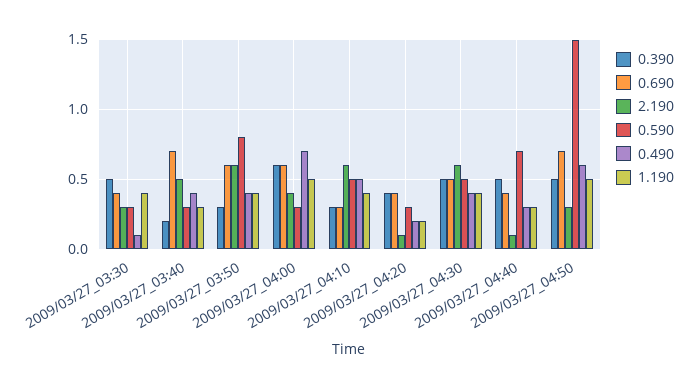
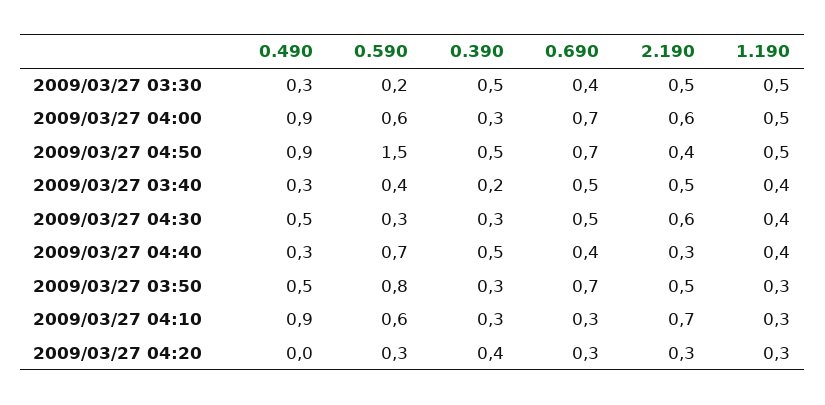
2.190, 2009/03/27_03:30: 0.3 -> 0.5
0.590, 2009/03/27_03:30: 0.3 -> 0.2
0.490, 2009/03/27_03:30: 0.1 -> 0.3
1.190, 2009/03/27_03:30: 0.4 -> 0.5
0.690, 2009/03/27_03:40: 0.7 -> 0.5
0.590, 2009/03/27_03:40: 0.3 -> 0.4
0.490, 2009/03/27_03:40: 0.4 -> 0.3
1.190, 2009/03/27_03:40: 0.3 -> 0.4
0.690, 2009/03/27_03:50: 0.6 -> 0.7
2.190, 2009/03/27_03:50: 0.6 -> 0.5
0.490, 2009/03/27_03:50: 0.4 -> 0.5
1.190, 2009/03/27_03:50: 0.4 -> 0.3
0.390, 2009/03/27_04:00: 0.6 -> 0.3
0.690, 2009/03/27_04:00: 0.6 -> 0.7
2.190, 2009/03/27_04:00: 0.4 -> 0.6
0.590, 2009/03/27_04:00: 0.3 -> 0.6
0.490, 2009/03/27_04:00: 0.7 -> 0.9
2.190, 2009/03/27_04:10: 0.6 -> 0.7
0.590, 2009/03/27_04:10: 0.5 -> 0.6
0.490, 2009/03/27_04:10: 0.5 -> 0.9
1.190, 2009/03/27_04:10: 0.4 -> 0.3
0.690, 2009/03/27_04:20: 0.4 -> 0.3
2.190, 2009/03/27_04:20: 0.1 -> 0.3
0.490, 2009/03/27_04:20: 0.2 -> 0
1.190, 2009/03/27_04:20: 0.2 -> 0.3
0.390, 2009/03/27_04:30: 0.5 -> 0.3
0.590, 2009/03/27_04:30: 0.5 -> 0.3
0.490, 2009/03/27_04:30: 0.4 -> 0.5
2.190, 2009/03/27_04:40: 0.1 -> 0.3
1.190, 2009/03/27_04:40: 0.3 -> 0.4
2.190, 2009/03/27_04:50: 0.3 -> 0.4
0.490, 2009/03/27_04:50: 0.6 -> 0.9

